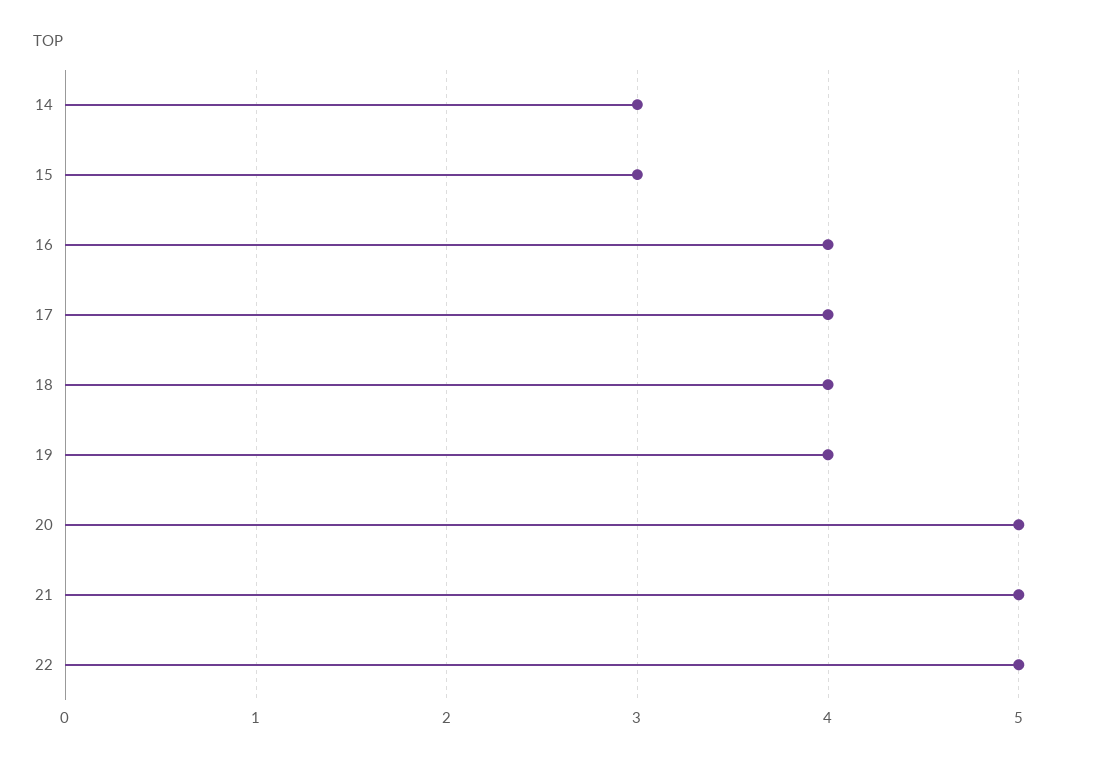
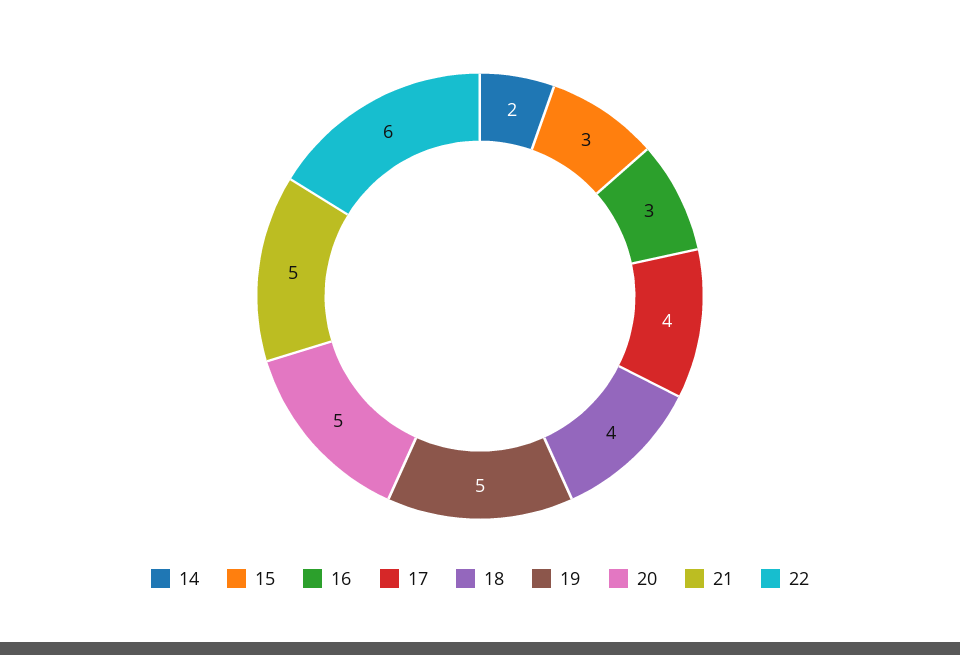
14: 3 -> 2
16: 4 -> 3
19: 4 -> 5
22: 5 -> 6

